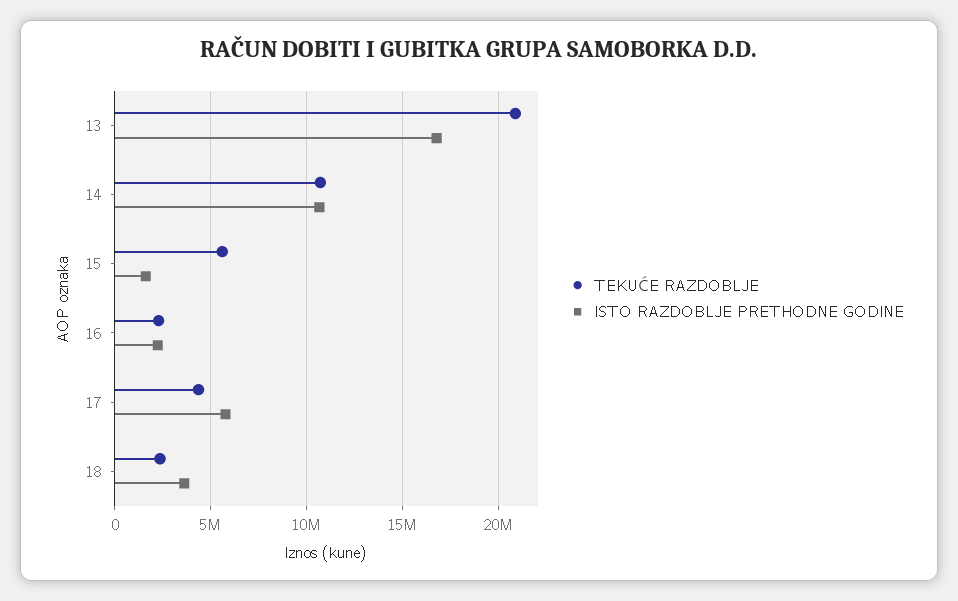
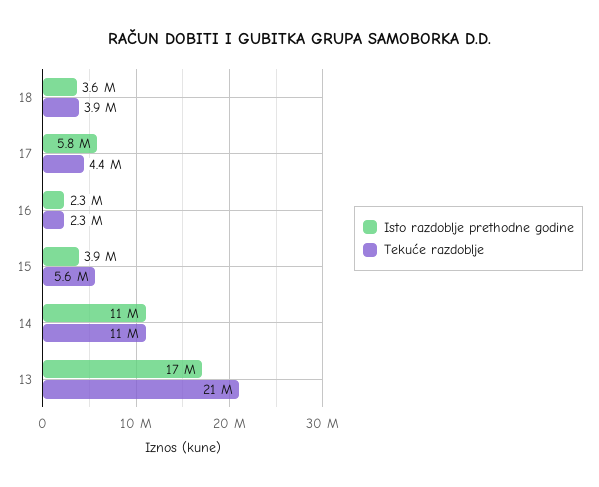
ISTO RAZDOBLJE PRETHODNE GODINE, 15: 1500000 -> 3900000
TEKUĆE RAZDOBLJE, 18: 2500000 -> 3900000

